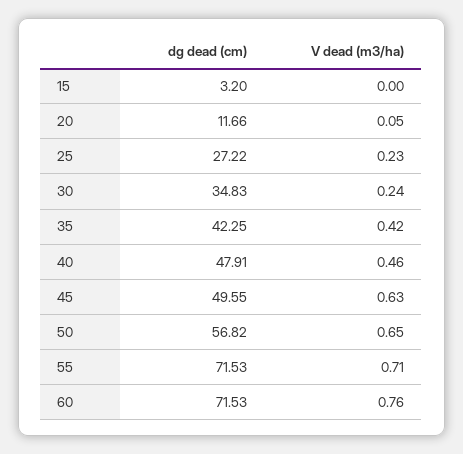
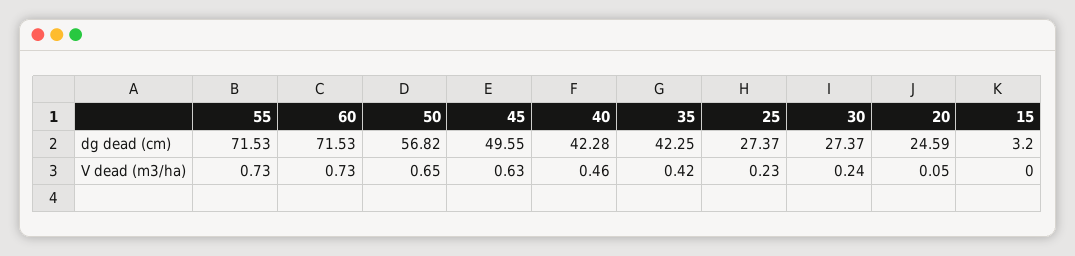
dg dead (cm), 20: 11.66 -> 24.59
dg dead (cm), 25: 27.22 -> 27.37
dg dead (cm), 30: 34.83 -> 27.37
dg dead (cm), 40: 47.91 -> 42.28
V dead (m3/ha), 55: 0.71 -> 0.73
V dead (m3/ha), 60: 0.76 -> 0.73

